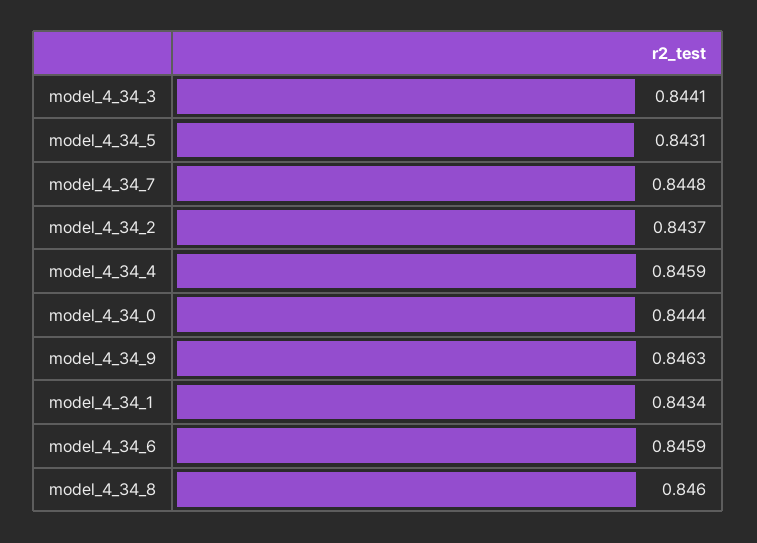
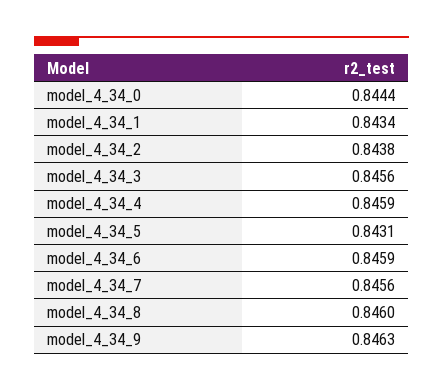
model_4_34_3: 0.8441 -> 0.8456
model_4_34_7: 0.8448 -> 0.8456
model_4_34_2: 0.8437 -> 0.8438

